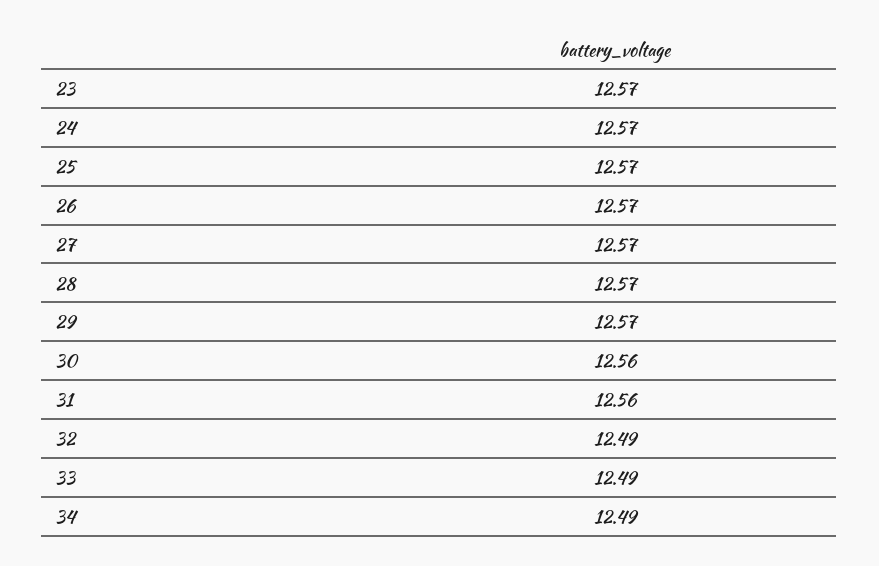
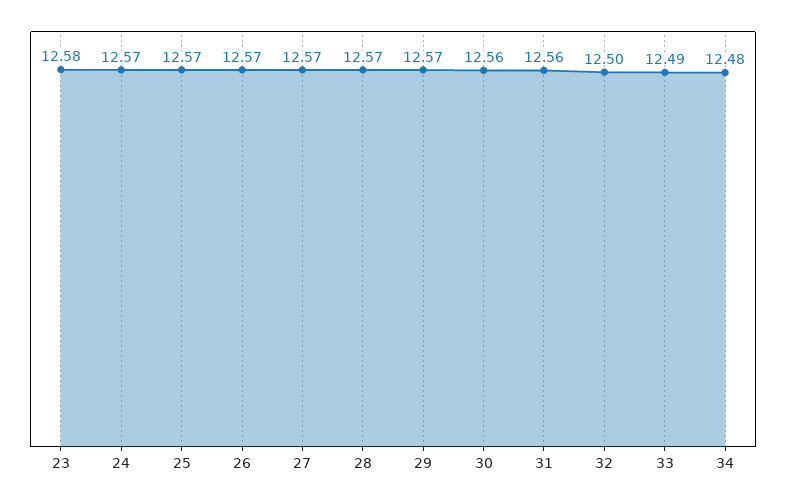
23: 12.57 -> 12.58
32: 12.49 -> 12.5
34: 12.49 -> 12.48

